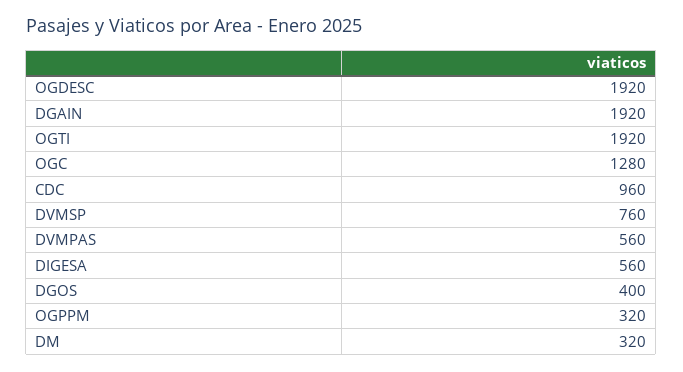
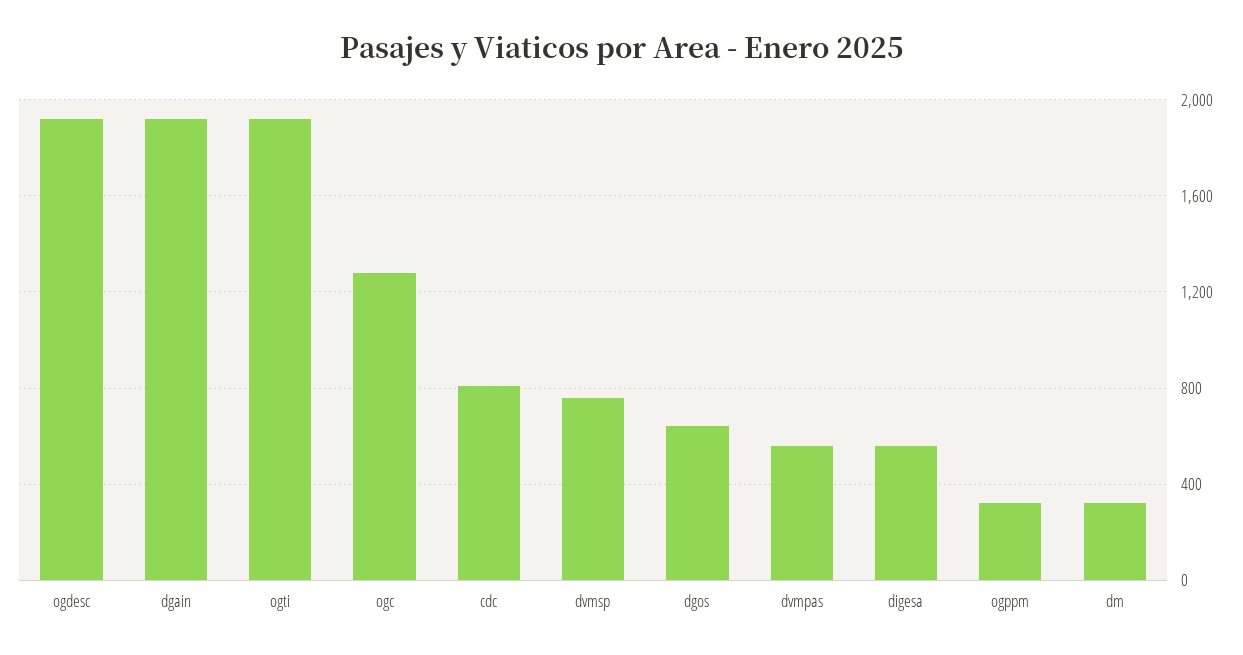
CDC: 960 -> 800
DGOS: 400 -> 650

